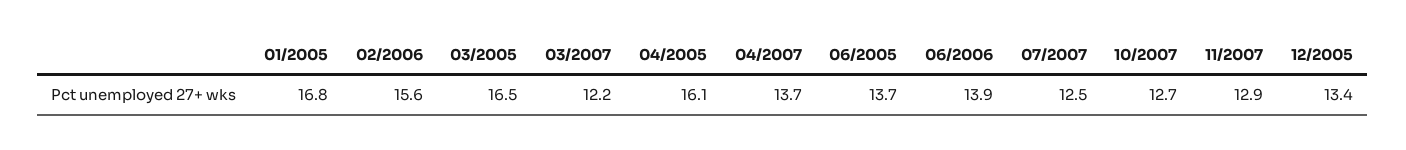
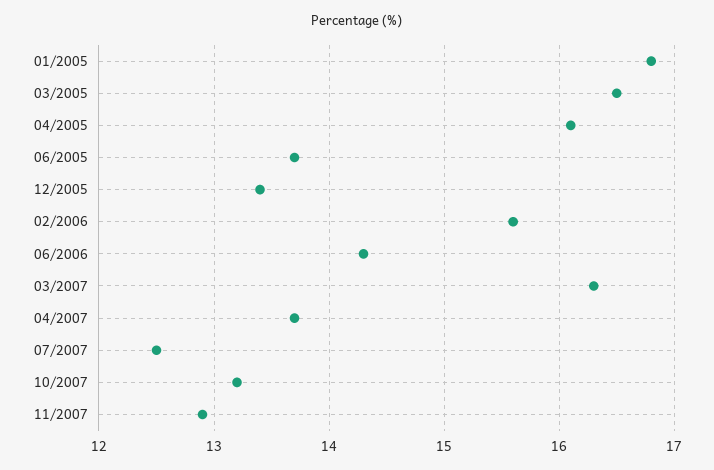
03/2007: 12.2 -> 16.3
06/2006: 13.9 -> 14.3
10/2007: 12.7 -> 13.2

